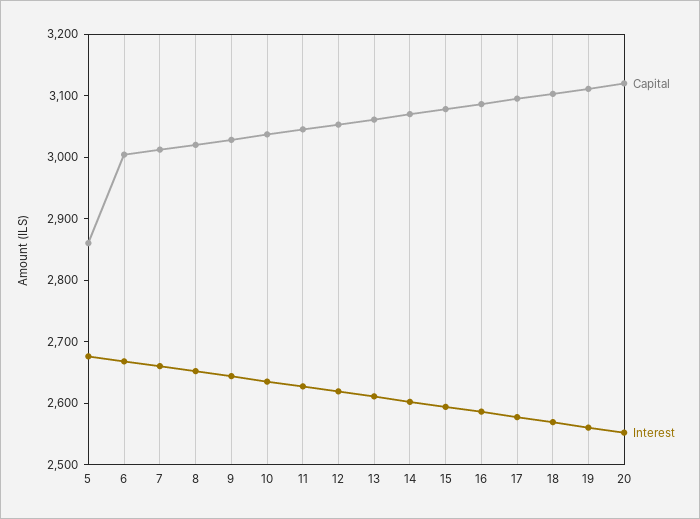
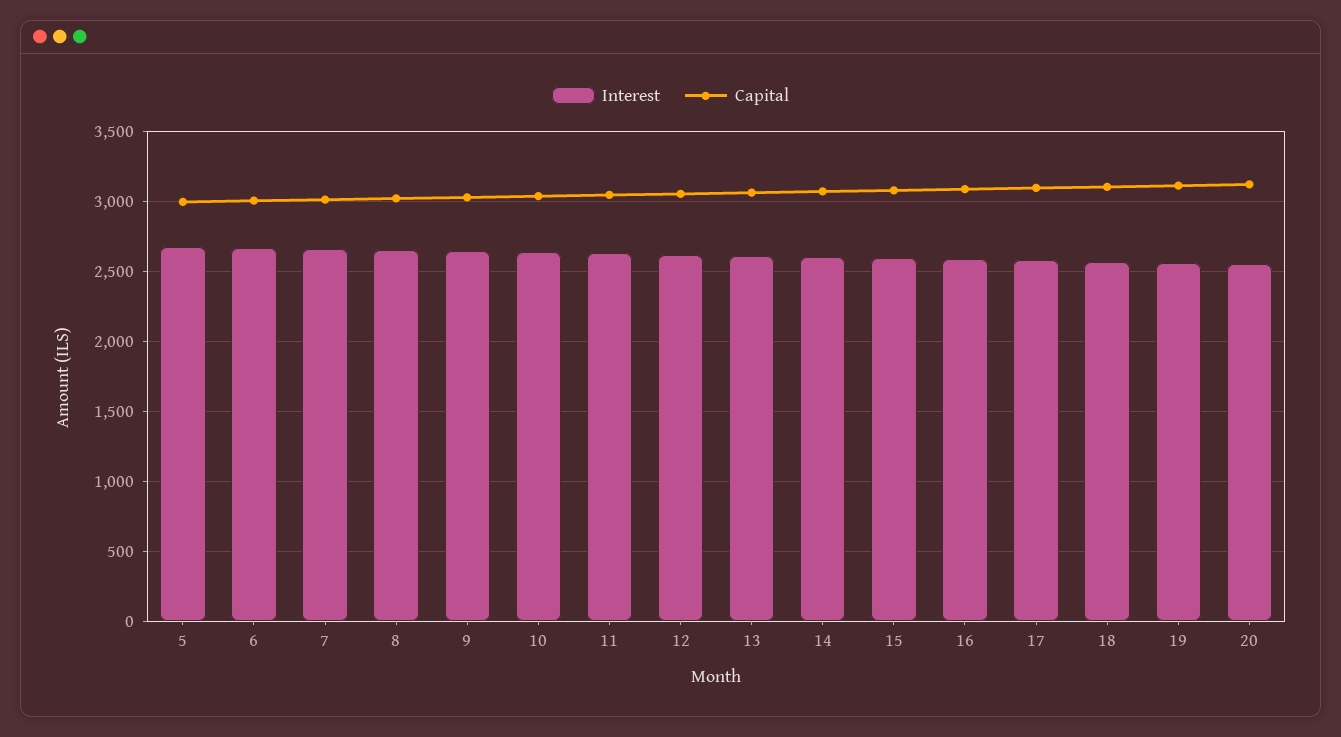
Capital, 5: 2860 -> 3000

